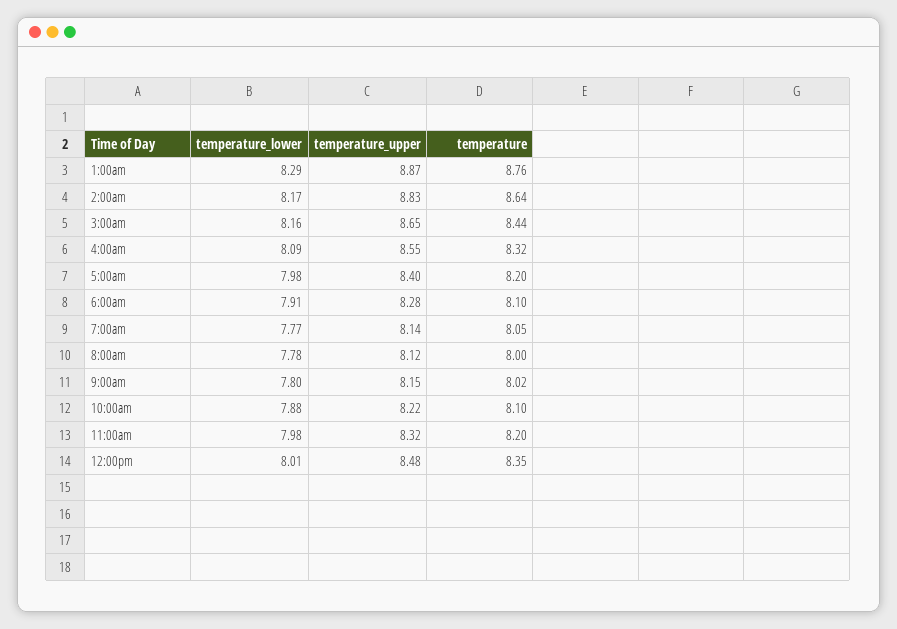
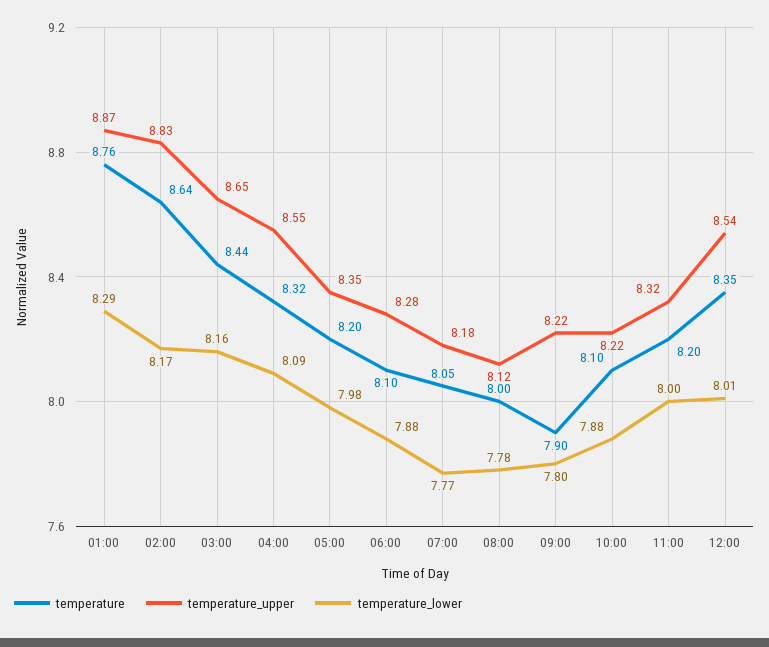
temperature_upper, 5:00am: 8.4 -> 8.35
temperature_lower, 6:00am: 7.91 -> 7.88
temperature_upper, 7:00am: 8.14 -> 8.18
temperature_upper, 9:00am: 8.15 -> 8.22
temperature, 9:00am: 8.02 -> 7.9
temperature_lower, 11:00am: 7.98 -> 8
temperature_upper, 12:00pm: 8.48 -> 8.54

